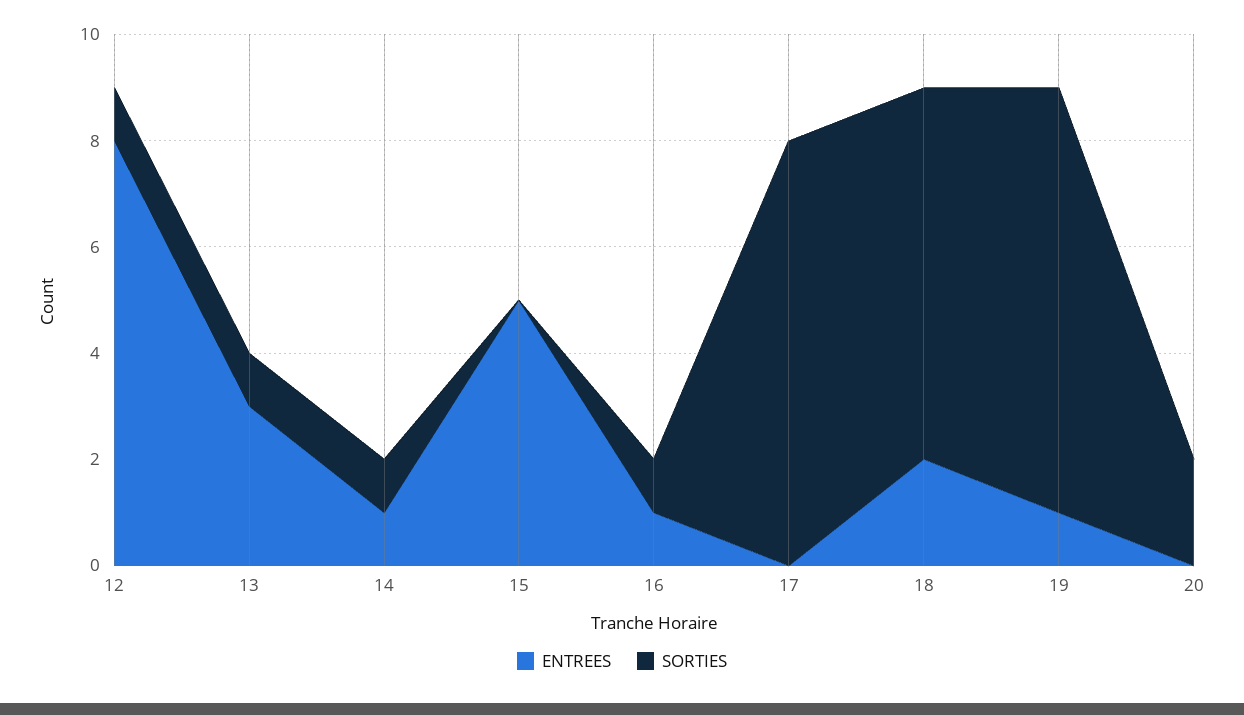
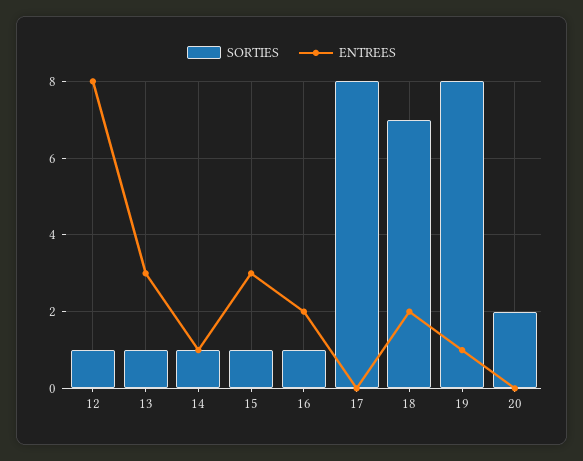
ENTREES, 15: 5 -> 3
SORTIES, 15: 0 -> 1
ENTREES, 16: 1 -> 2

